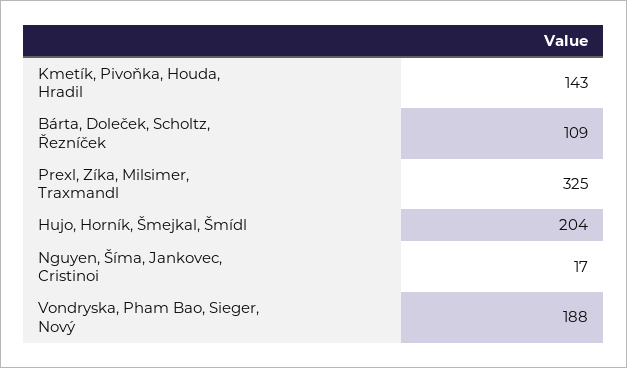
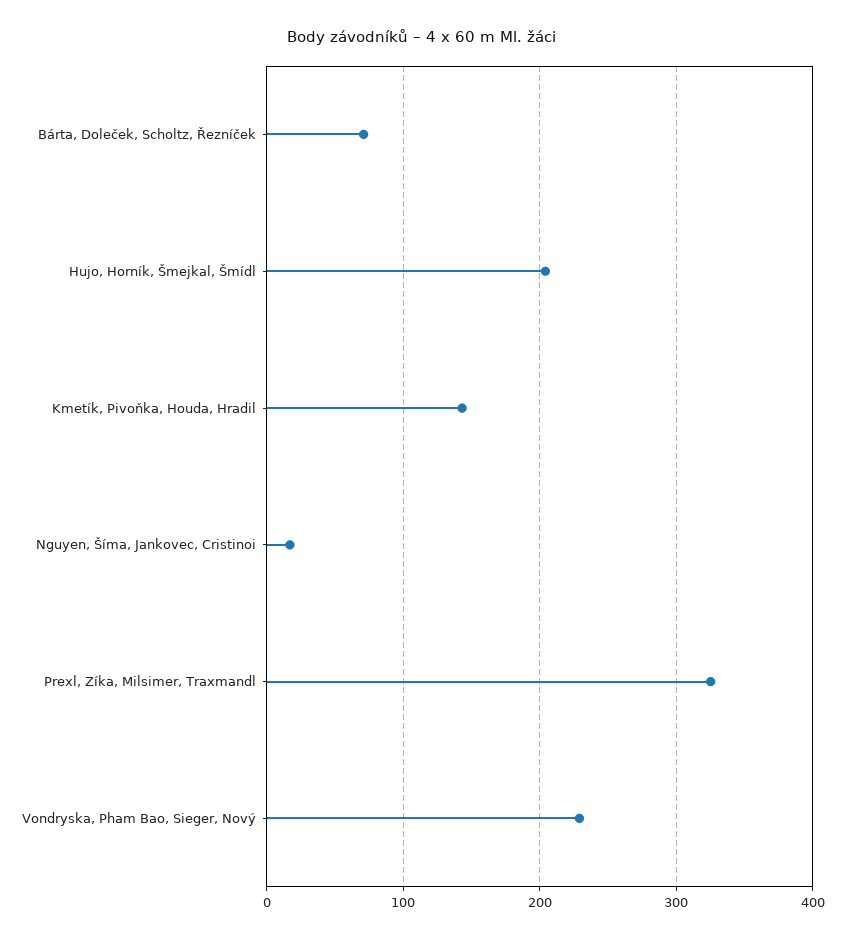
Bárta, Doleček, Scholtz, Řezníček: 109 -> 70
Vondryska, Pham Bao, Sieger, Nový: 188 -> 230

